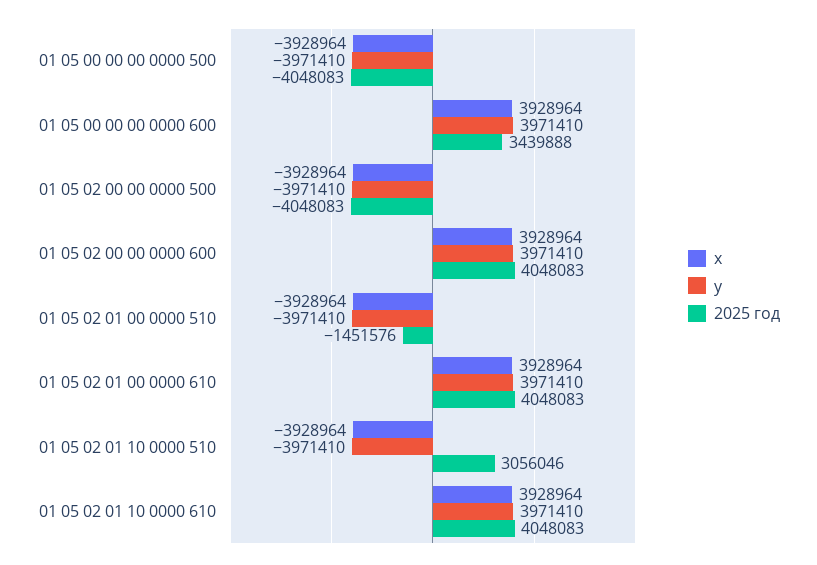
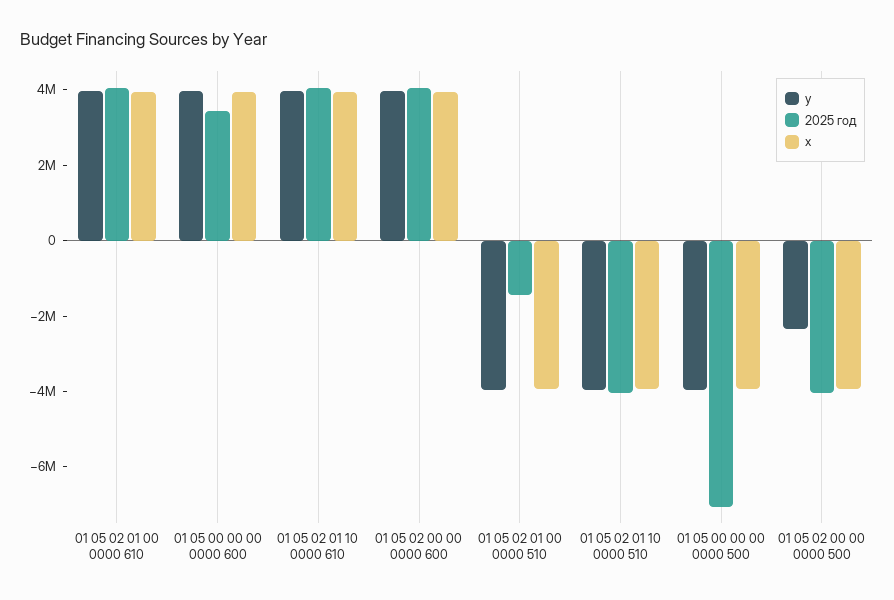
2025 год, 01 05 00 00 00 0000 500: -4048083 -> -7000000
y, 01 05 02 00 00 0000 500: -3971410 -> -2500000
2025 год, 01 05 02 01 10 0000 510: 3056046 -> -4000000

